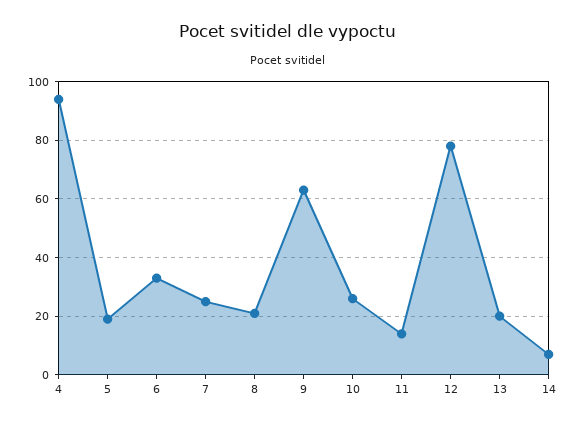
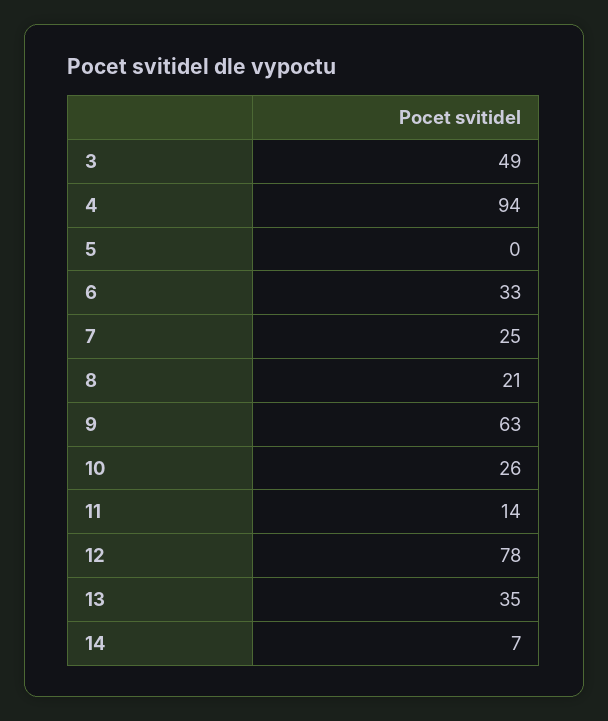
5: 20 -> 0
13: 20 -> 35
3: none -> 49

